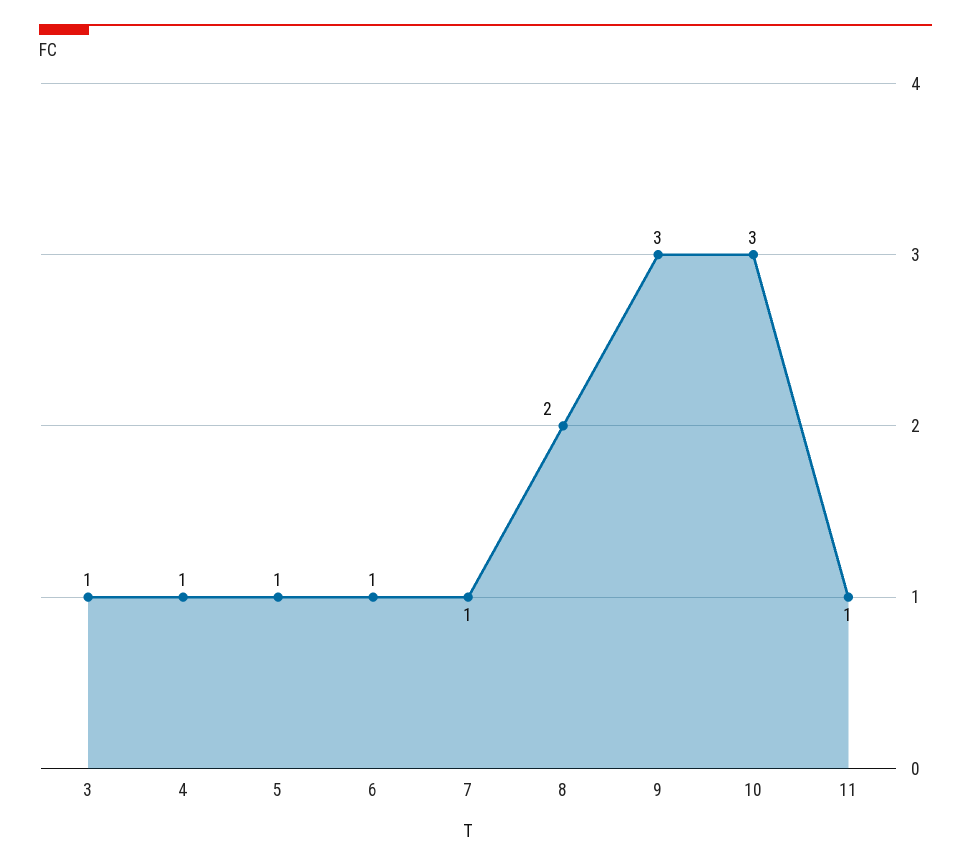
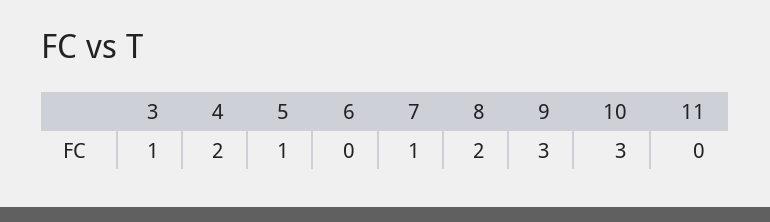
4: 1 -> 2
6: 1 -> 0
11: 1 -> 0

